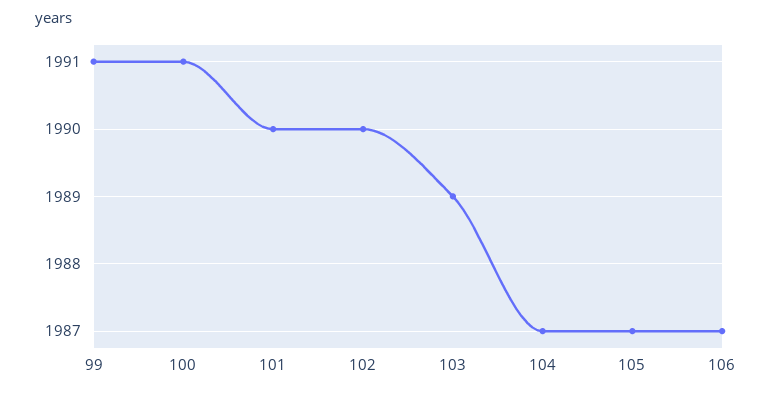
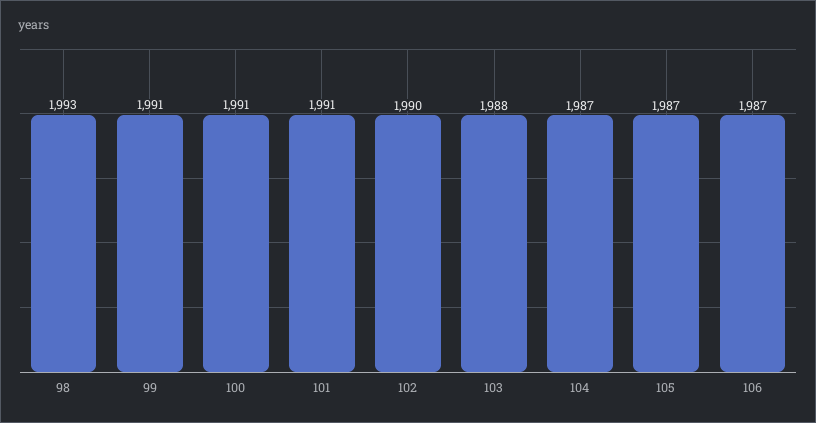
101: 1990 -> 1991
103: 1989 -> 1988
98: none -> 1993

